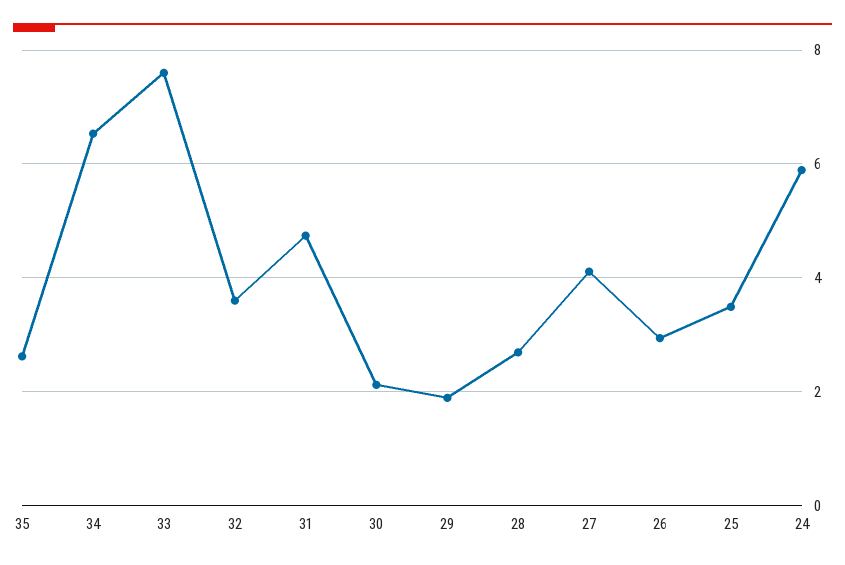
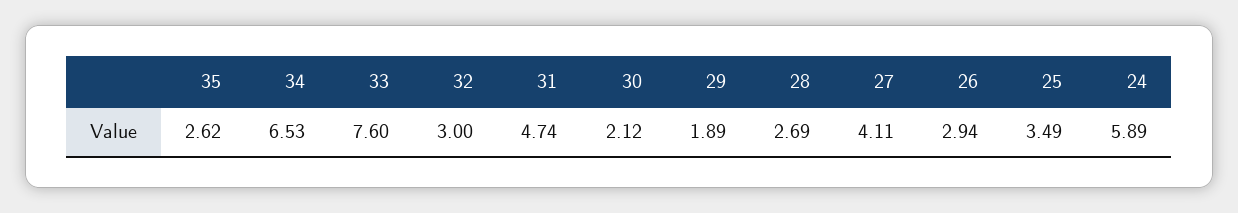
32: 3.6 -> 3

